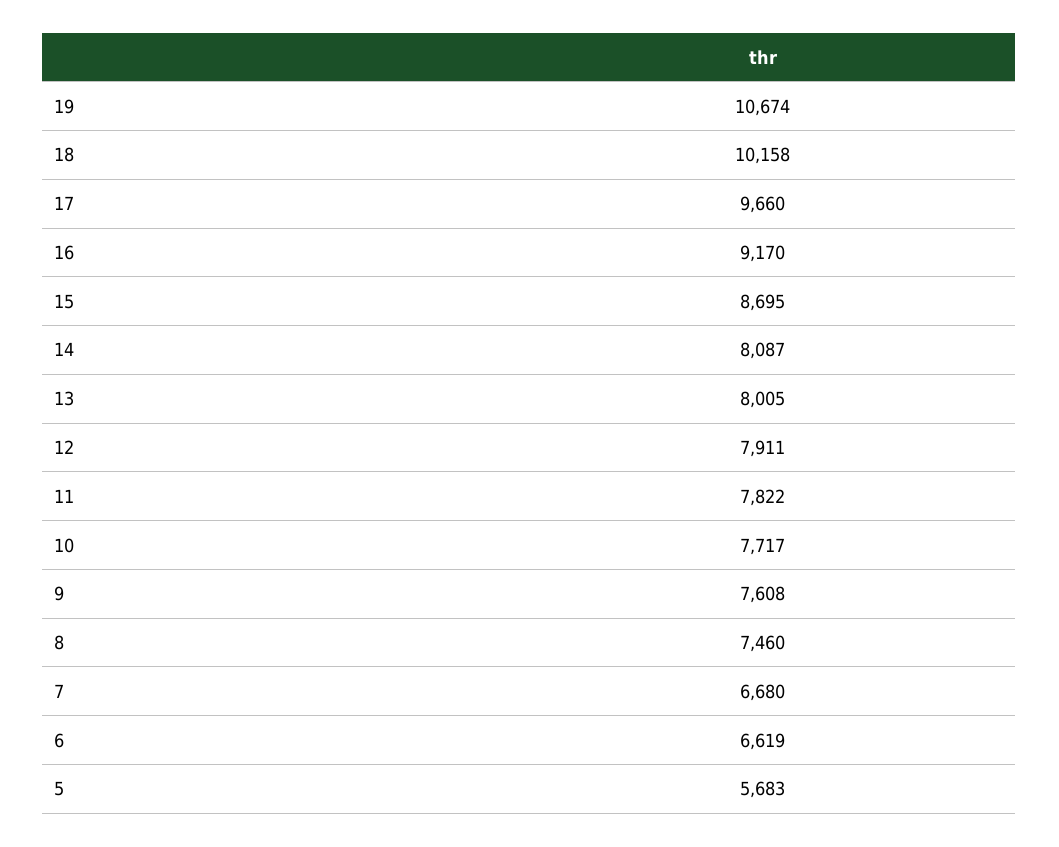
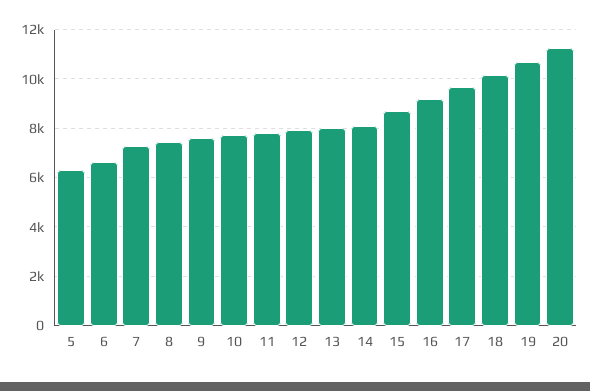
7: 6680 -> 7250
5: 5683 -> 6250
20: none -> 11250

